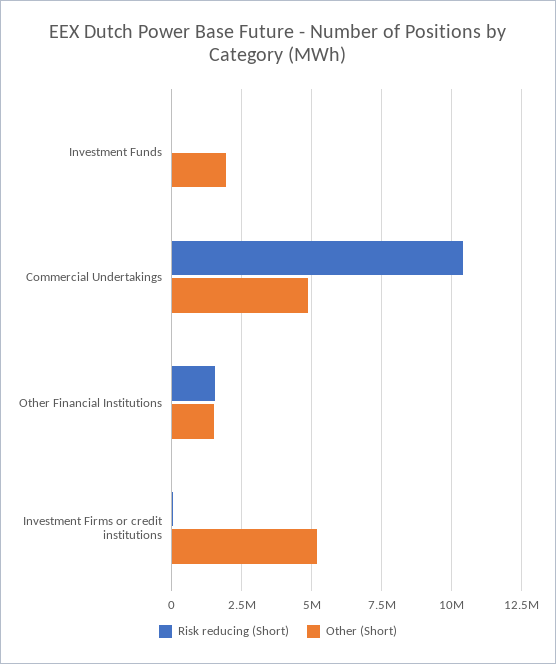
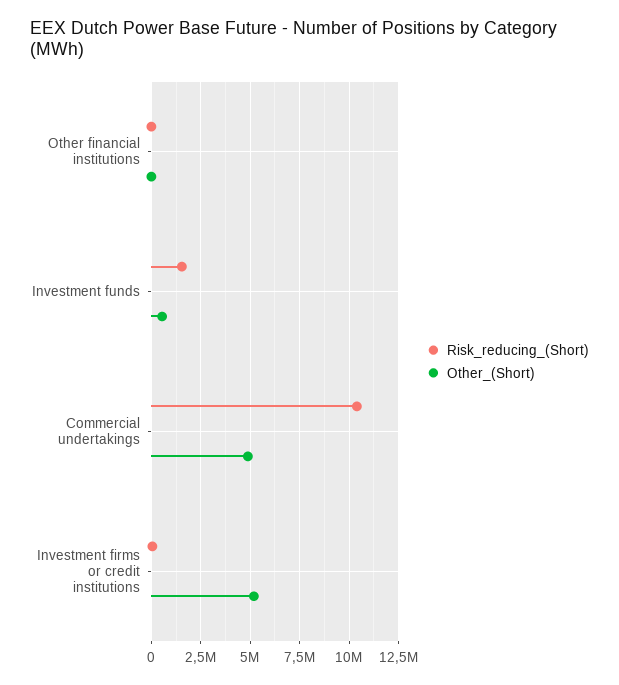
Risk reducing (Short), Investment Funds: 0 -> 1500000
Other (Short), Investment Funds: 2000000 -> 500000
Risk reducing (Short), Other Financial Institutions: 1500000 -> 0
Other (Short), Other Financial Institutions: 1500000 -> 0

